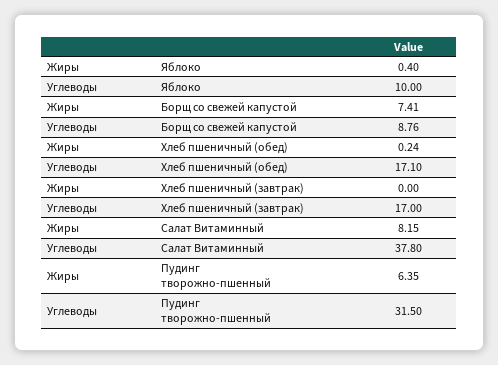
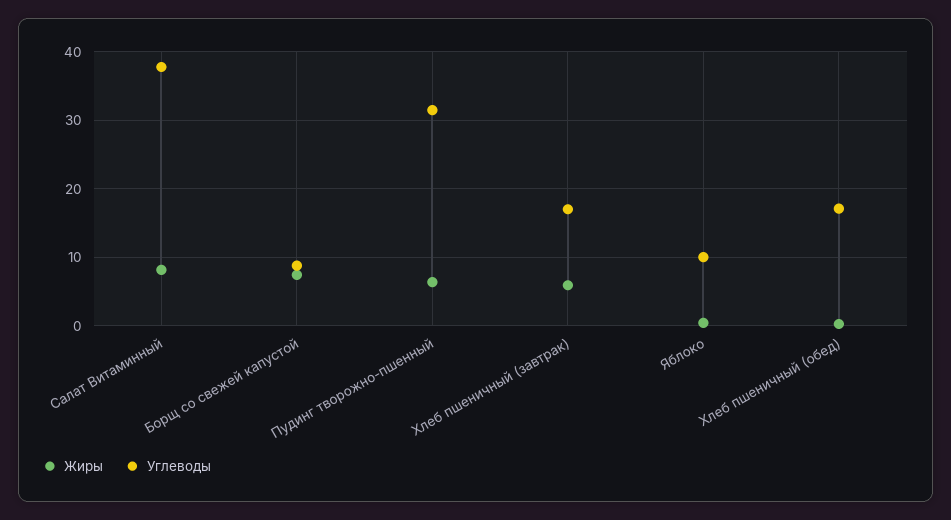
Жиры, Хлеб пшеничный (завтрак): 0 -> 6

